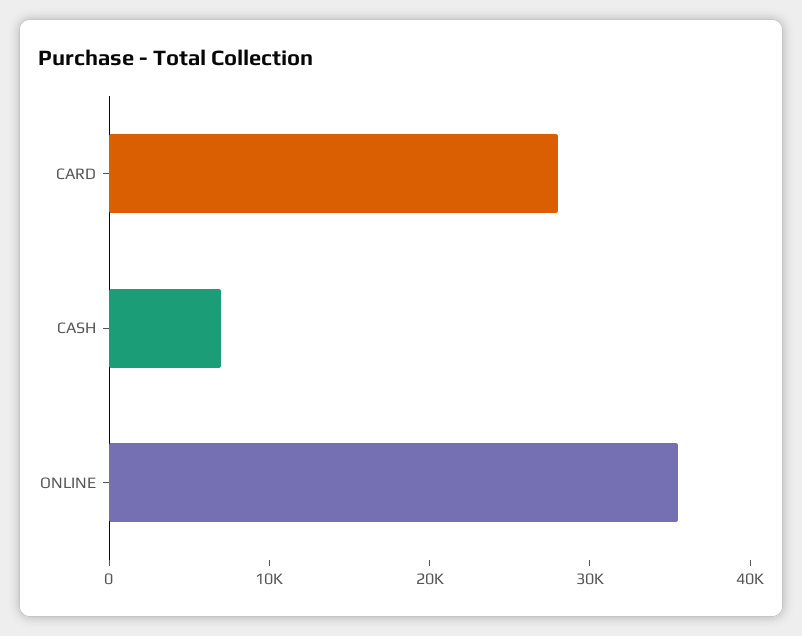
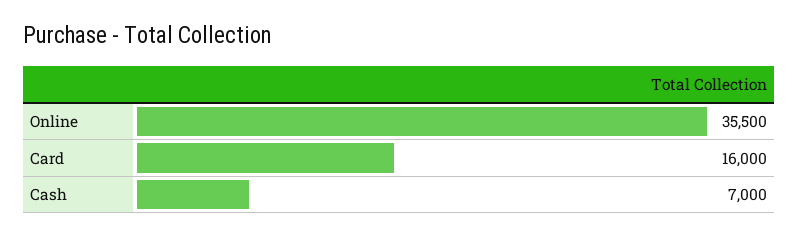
CARD: 28000 -> 16000

